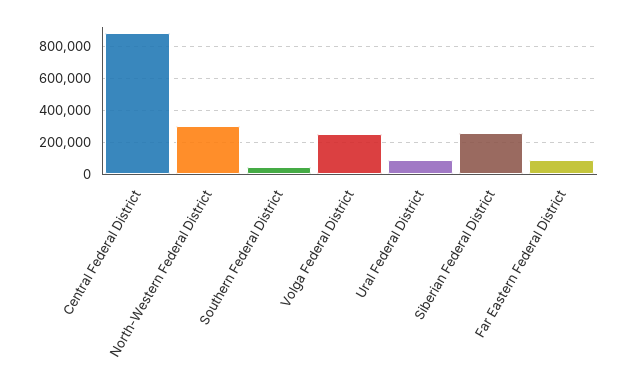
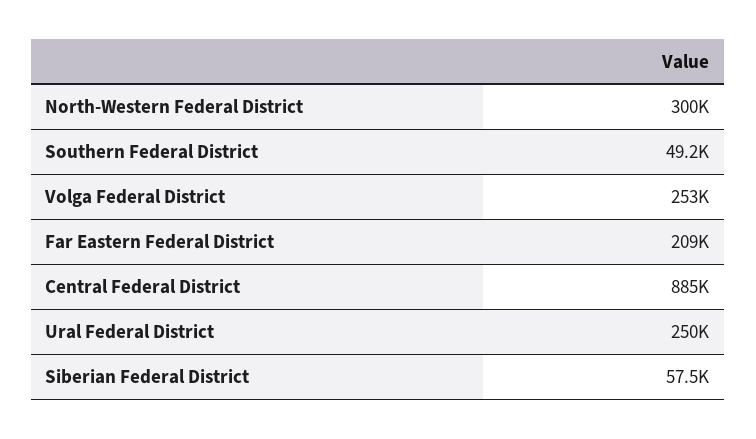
Ural Federal District: 100000 -> 250000
Siberian Federal District: 250000 -> 57500
Far Eastern Federal District: 100000 -> 209000

